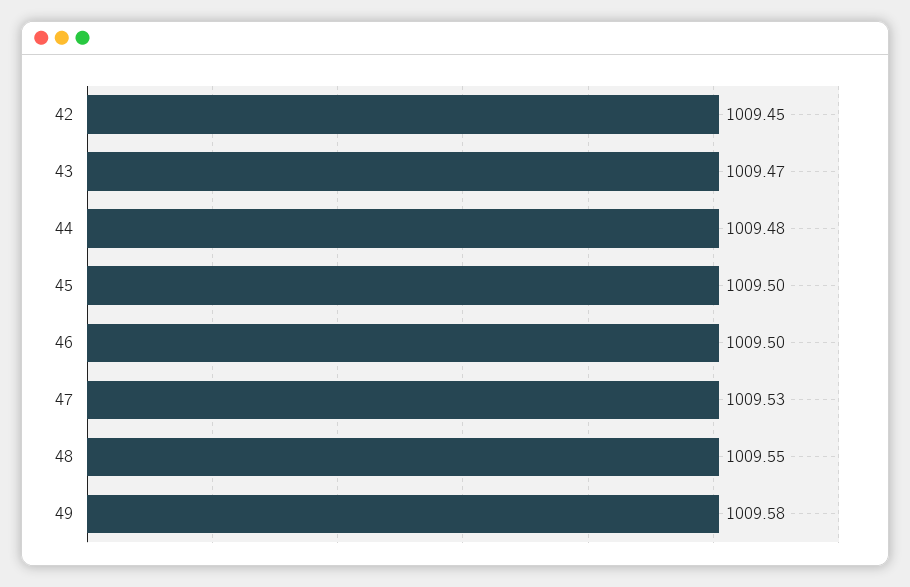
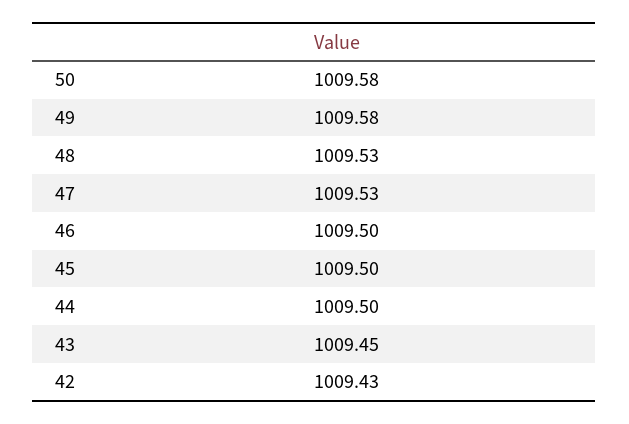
42: 1009.45 -> 1009.43
43: 1009.47 -> 1009.45
44: 1009.48 -> 1009.5
48: 1009.55 -> 1009.53
50: none -> 1009.58

